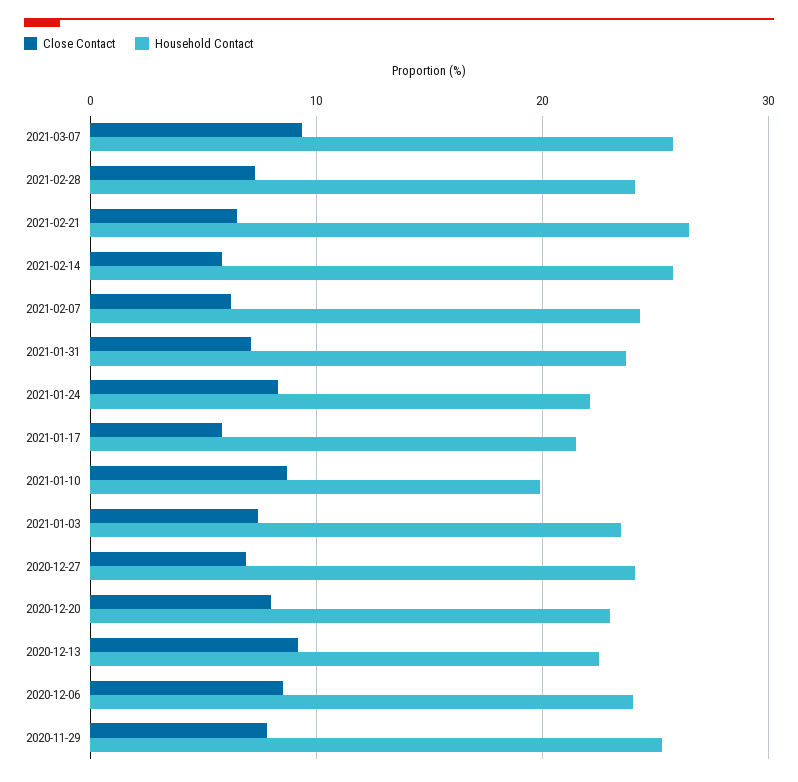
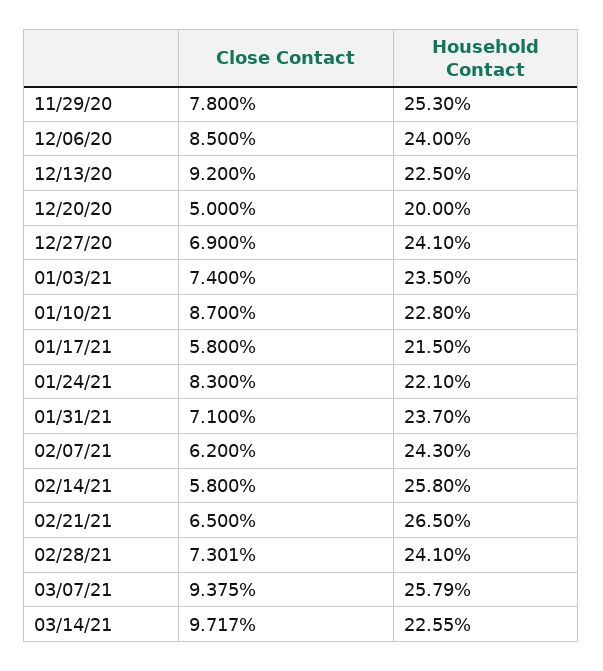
Household Contact, 2021-01-10: 20 -> 22.8
Close Contact, 2020-12-20: 8 -> 5
Household Contact, 2020-12-20: 23 -> 20
Close Contact, 03/14/21: none -> 9.717
Household Contact, 03/14/21: none -> 22.55

